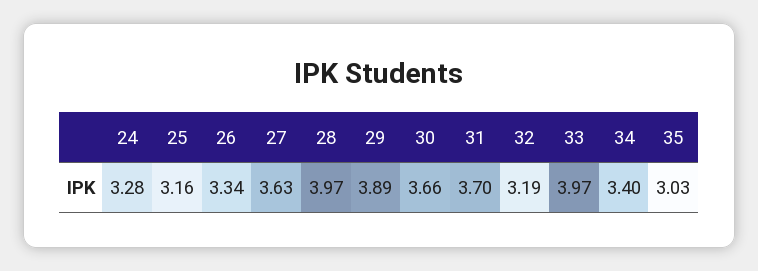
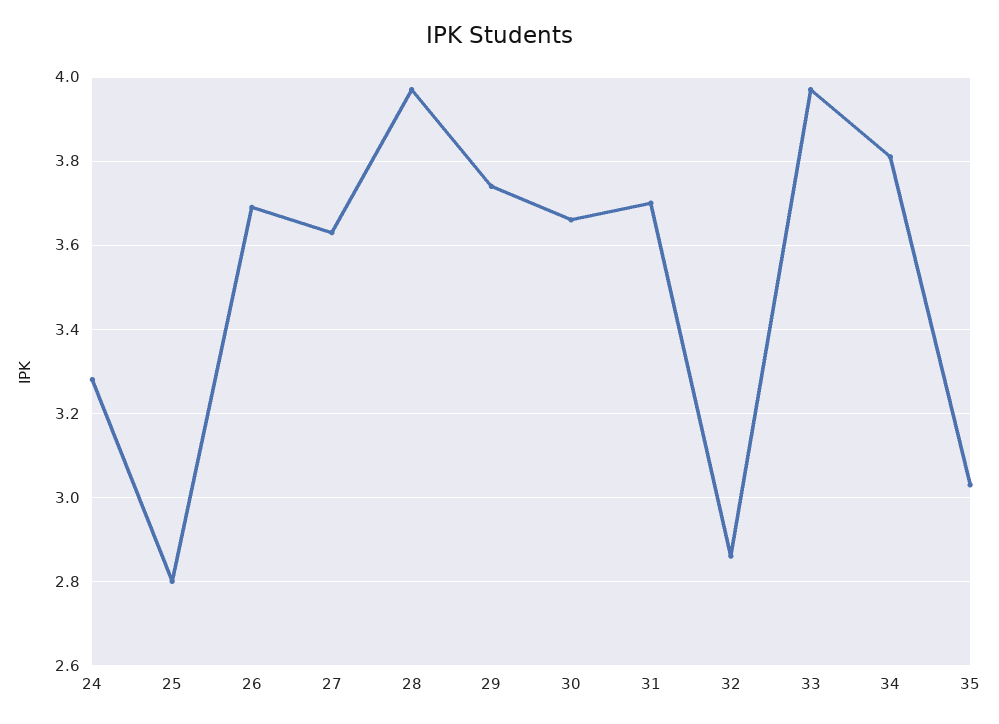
25: 3.16 -> 2.8
26: 3.34 -> 3.7
29: 3.89 -> 3.75
32: 3.19 -> 2.85
34: 3.4 -> 3.8

